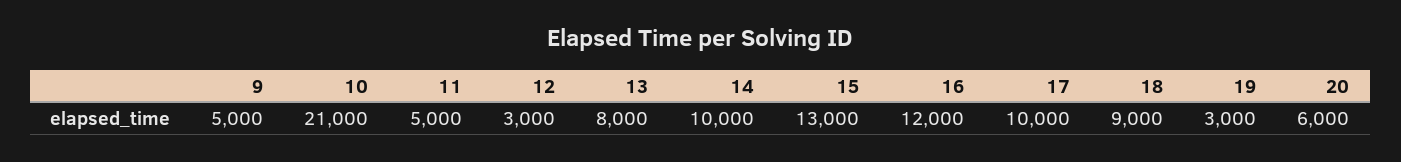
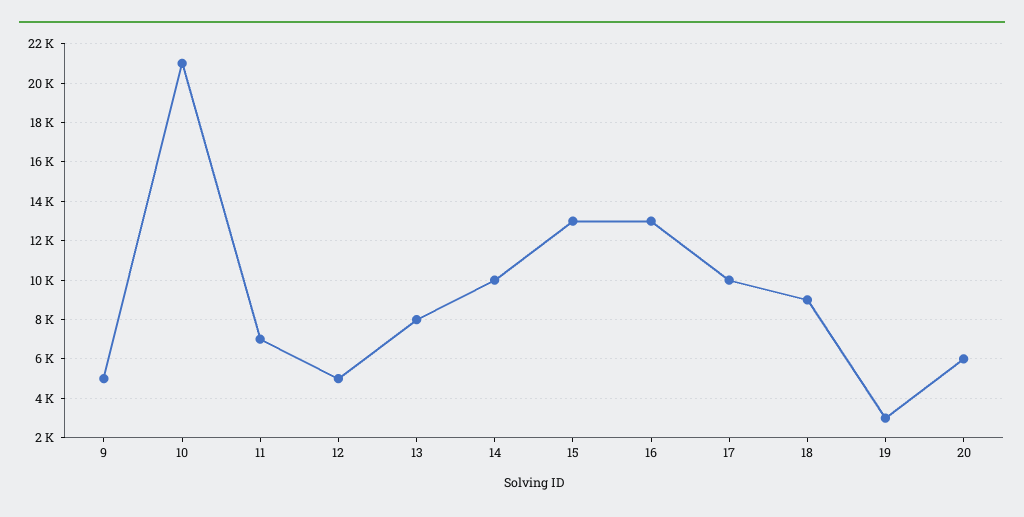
11: 5000 -> 7000
12: 3000 -> 5000
16: 12000 -> 13000

